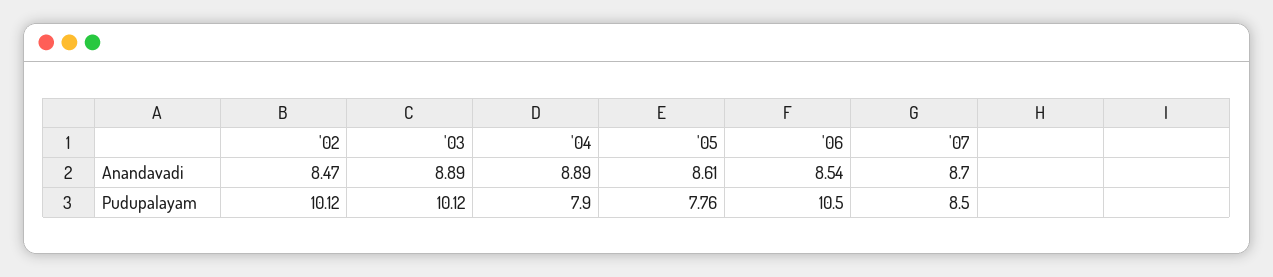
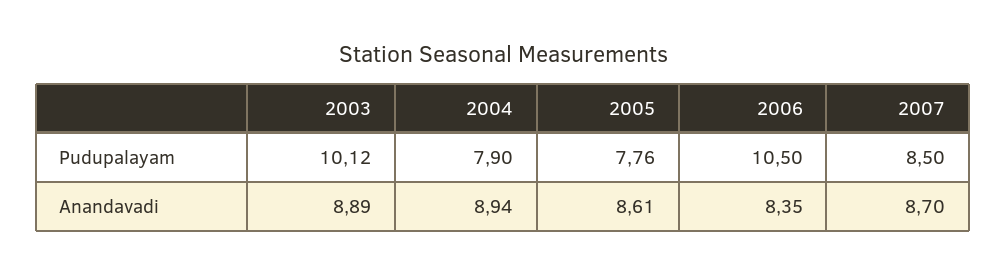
'02, Anandavadi: 8.47 -> none
'04, Anandavadi: 8.89 -> 8.94
'06, Anandavadi: 8.54 -> 8.35
'02, Pudupalayam: 10.12 -> none

